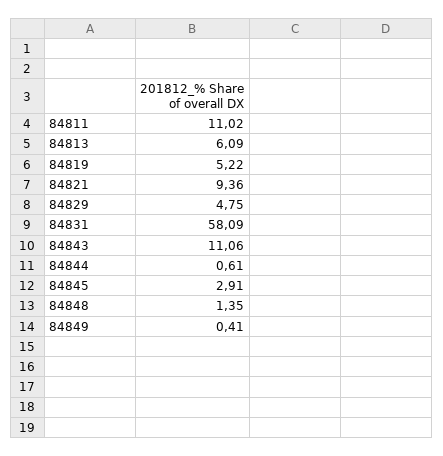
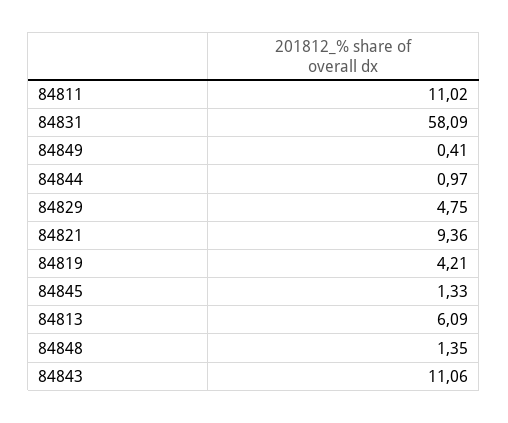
84819: 5.22 -> 4.21
84844: 0.61 -> 0.97
84845: 2.91 -> 1.33

